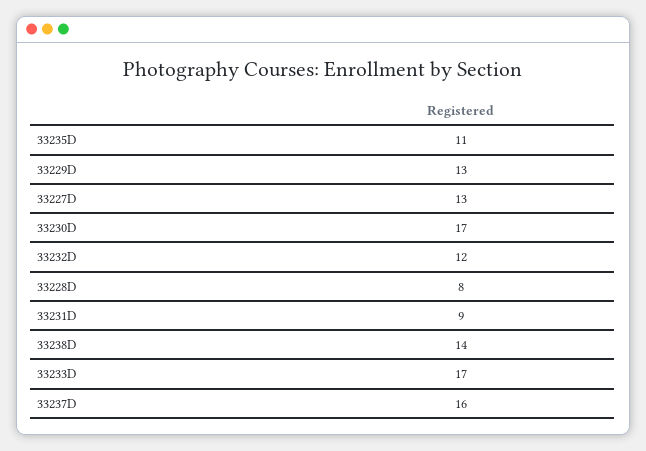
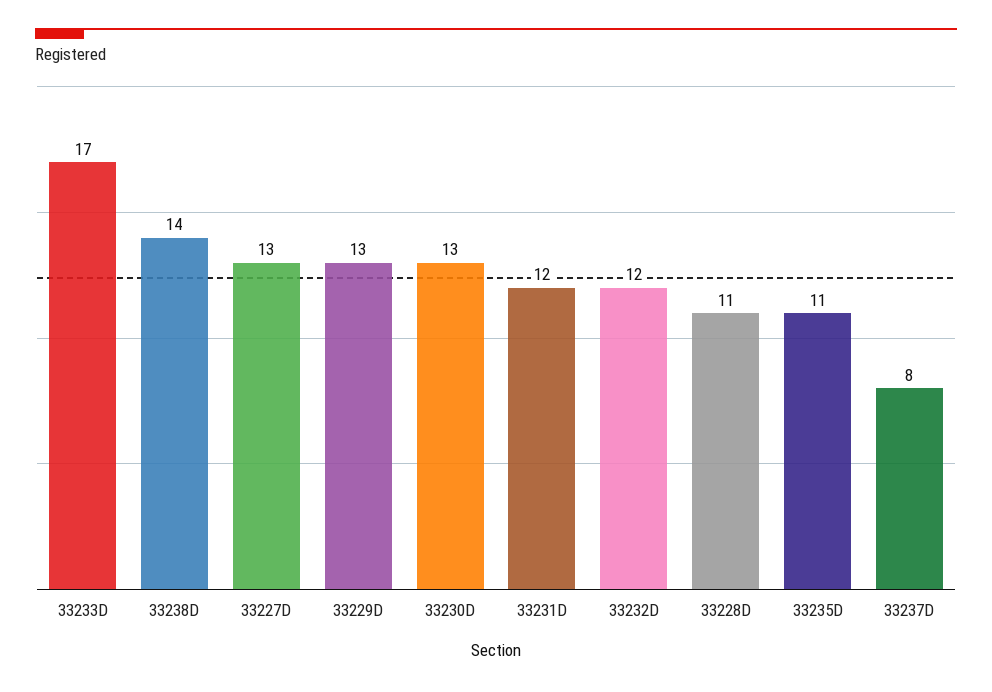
33230D: 17 -> 13
33228D: 8 -> 11
33231D: 9 -> 12
33237D: 16 -> 8

